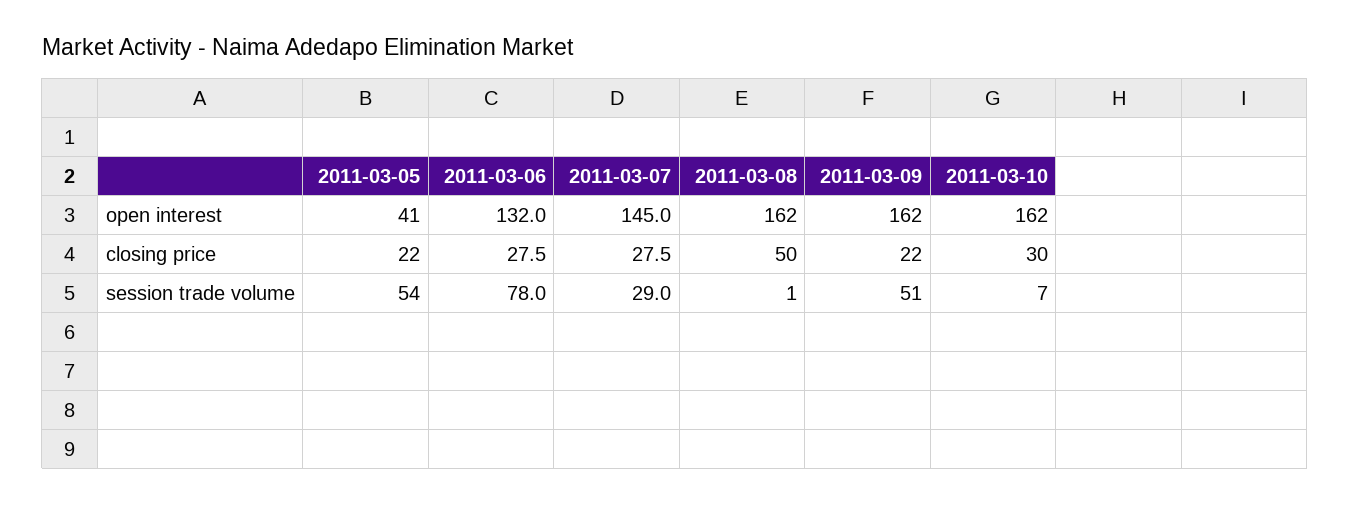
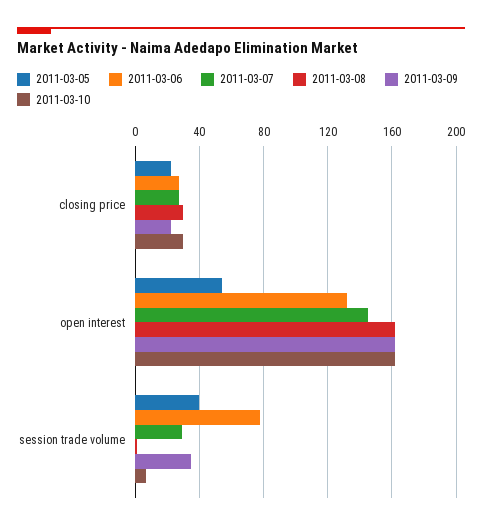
2011-03-05, open interest: 41 -> 55
2011-03-08, closing price: 50 -> 30
2011-03-05, session trade volume: 54 -> 40
2011-03-09, session trade volume: 51 -> 35

